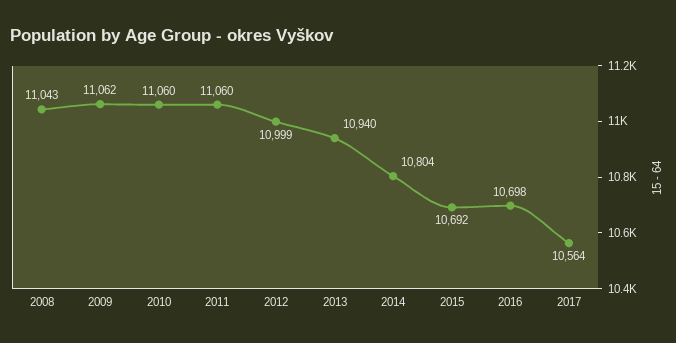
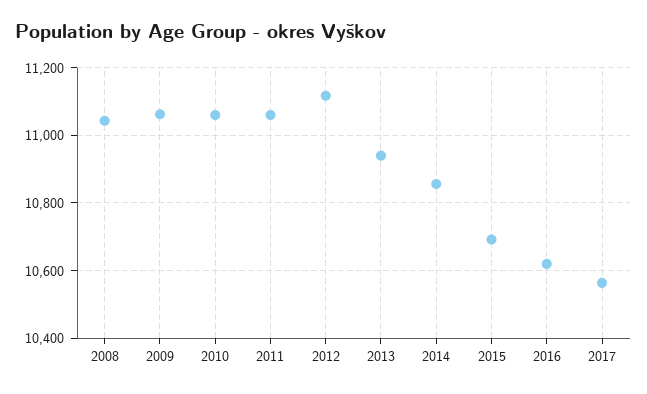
2012: 10999 -> 11120
2014: 10804 -> 10860
2016: 10698 -> 10620

